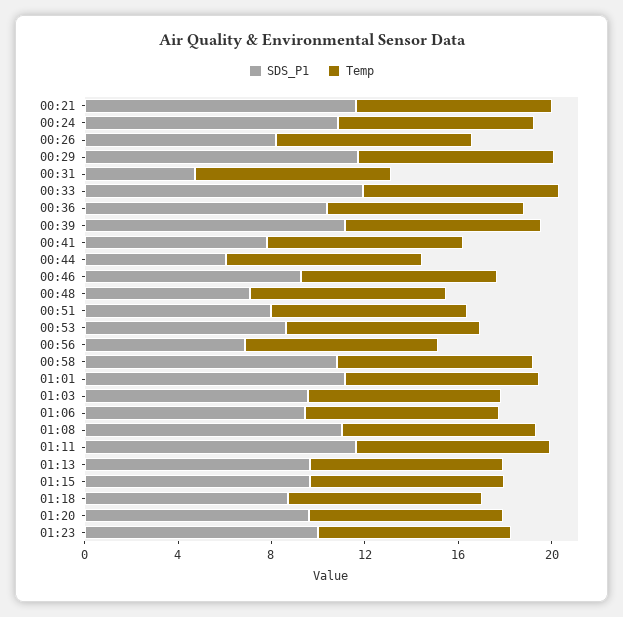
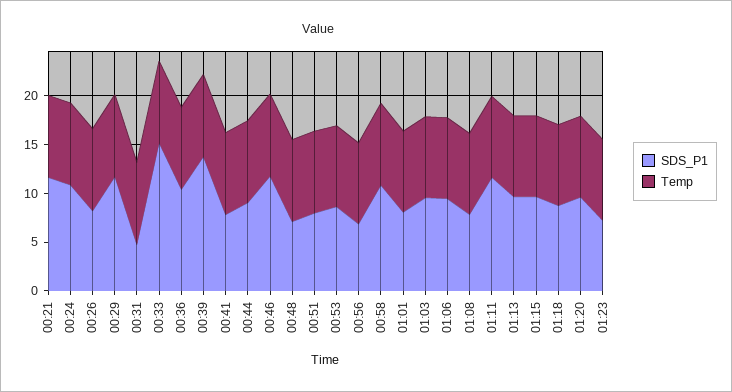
SDS_P1, 00:33: 12 -> 15
SDS_P1, 00:39: 11 -> 14
SDS_P1, 00:44: 6 -> 9
SDS_P1, 00:46: 9 -> 12
SDS_P1, 01:01: 11 -> 8
SDS_P1, 01:08: 11 -> 8
SDS_P1, 01:23: 10 -> 7

